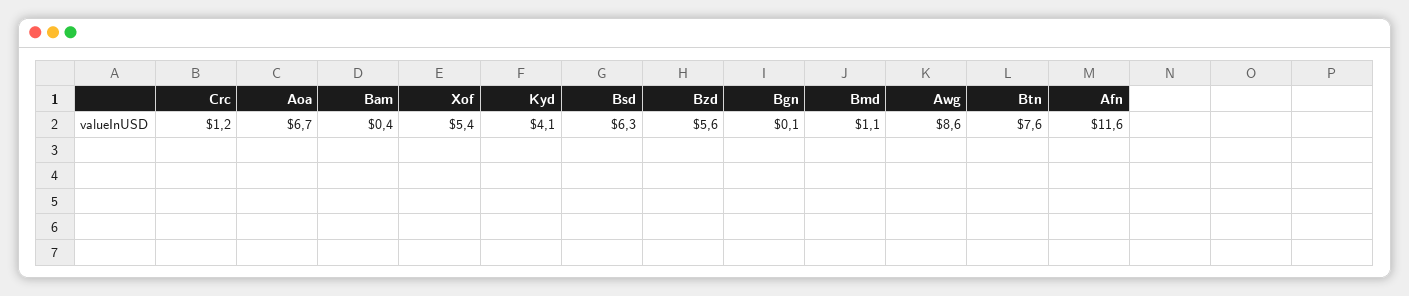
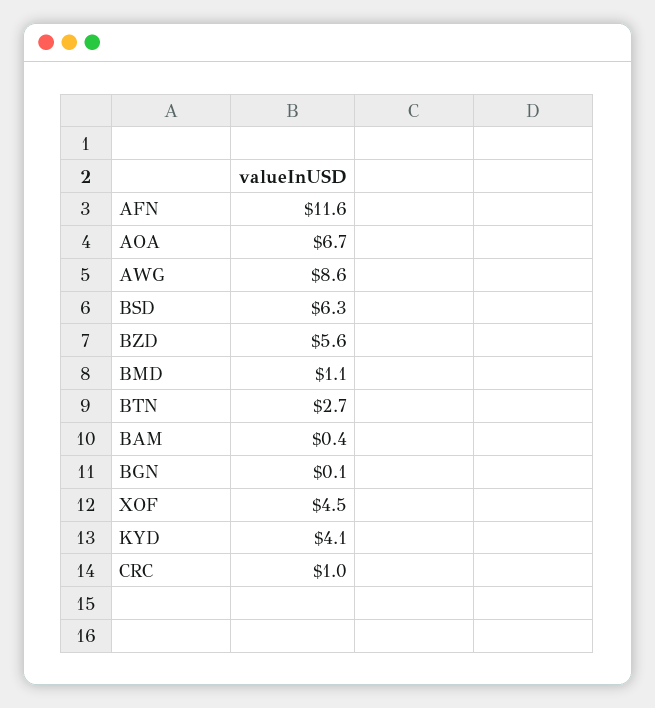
Crc: 1.2 -> 1
Xof: 5.4 -> 4.5
Btn: 7.6 -> 2.7

